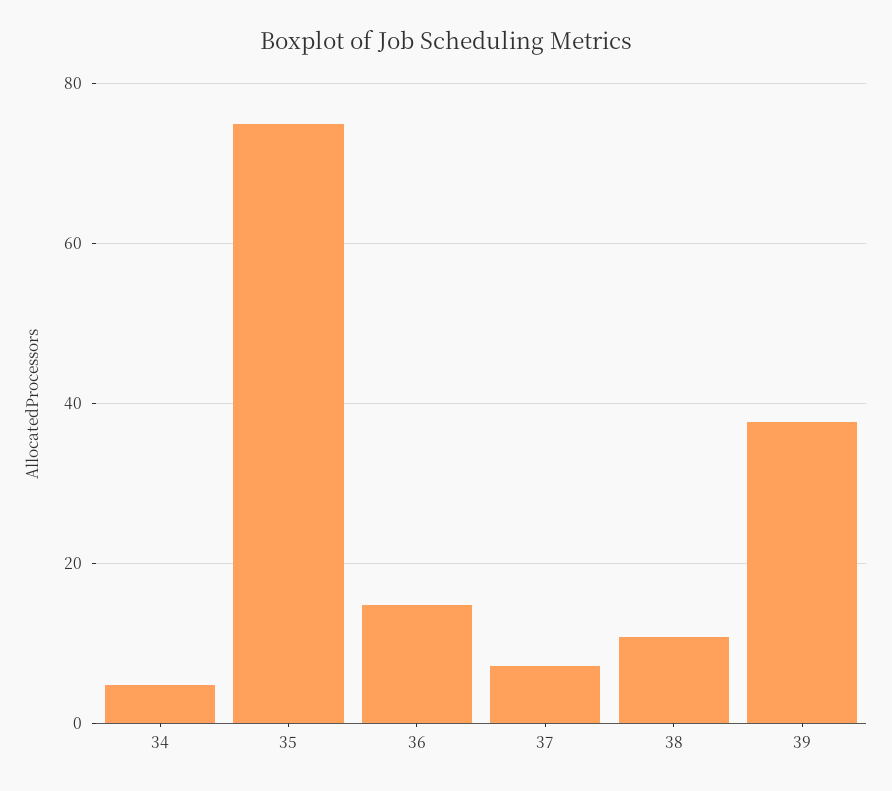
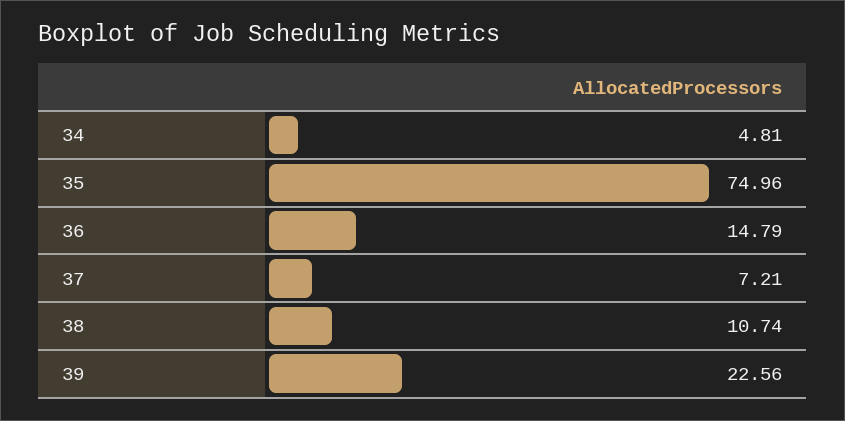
39: 38 -> 22.56

